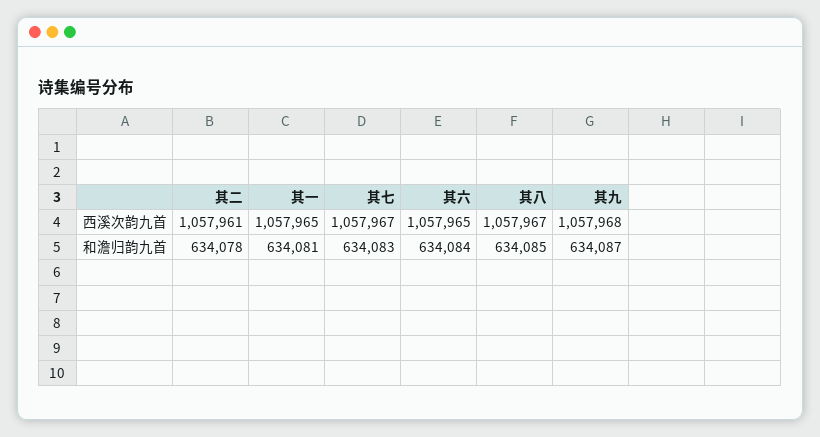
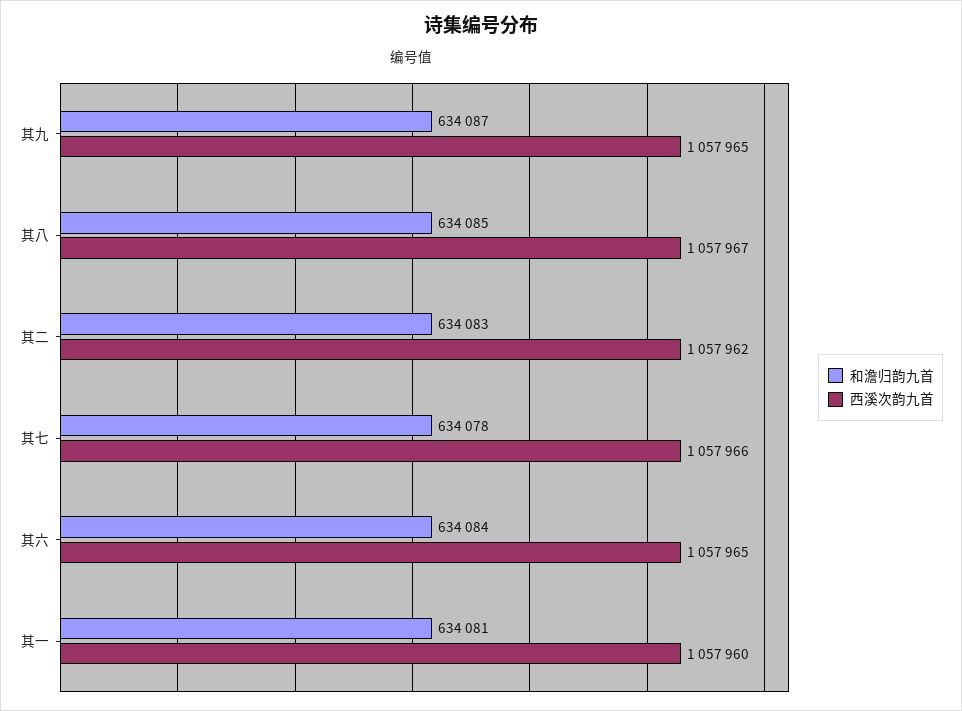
西溪次韵九首, 其二: 1057961 -> 1057962
西溪次韵九首, 其一: 1057965 -> 1057960
西溪次韵九首, 其七: 1057967 -> 1057966
西溪次韵九首, 其九: 1057968 -> 1057965
和澹归韵九首, 其二: 634078 -> 634083
和澹归韵九首, 其七: 634083 -> 634078

